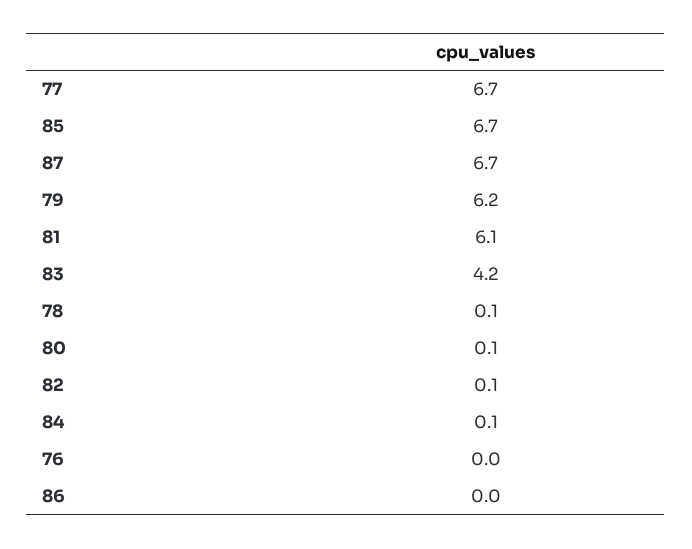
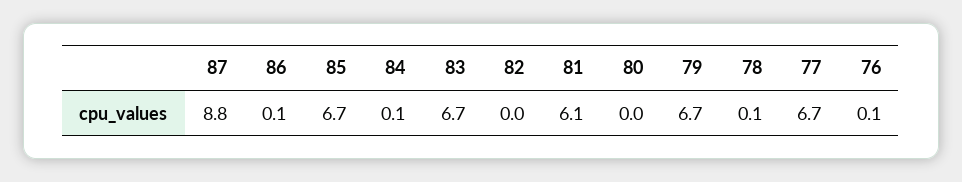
87: 6.7 -> 8.8
79: 6.2 -> 6.7
83: 4.2 -> 6.7
80: 0.1 -> 0
82: 0.1 -> 0
76: 0 -> 0.1
86: 0 -> 0.1

